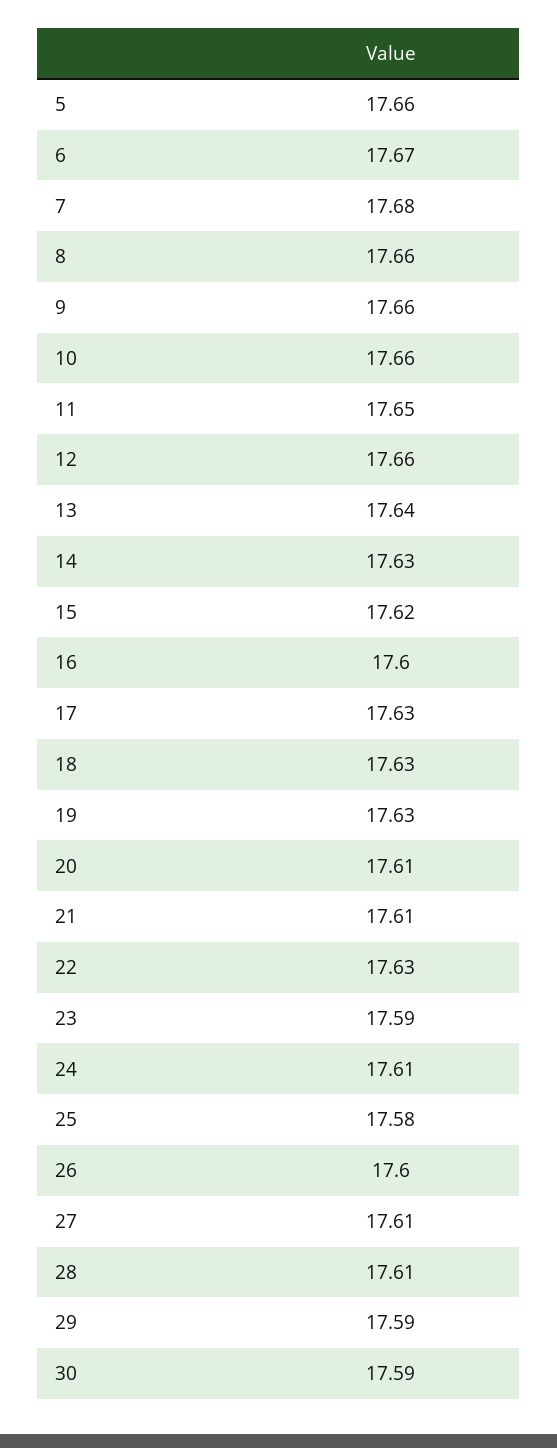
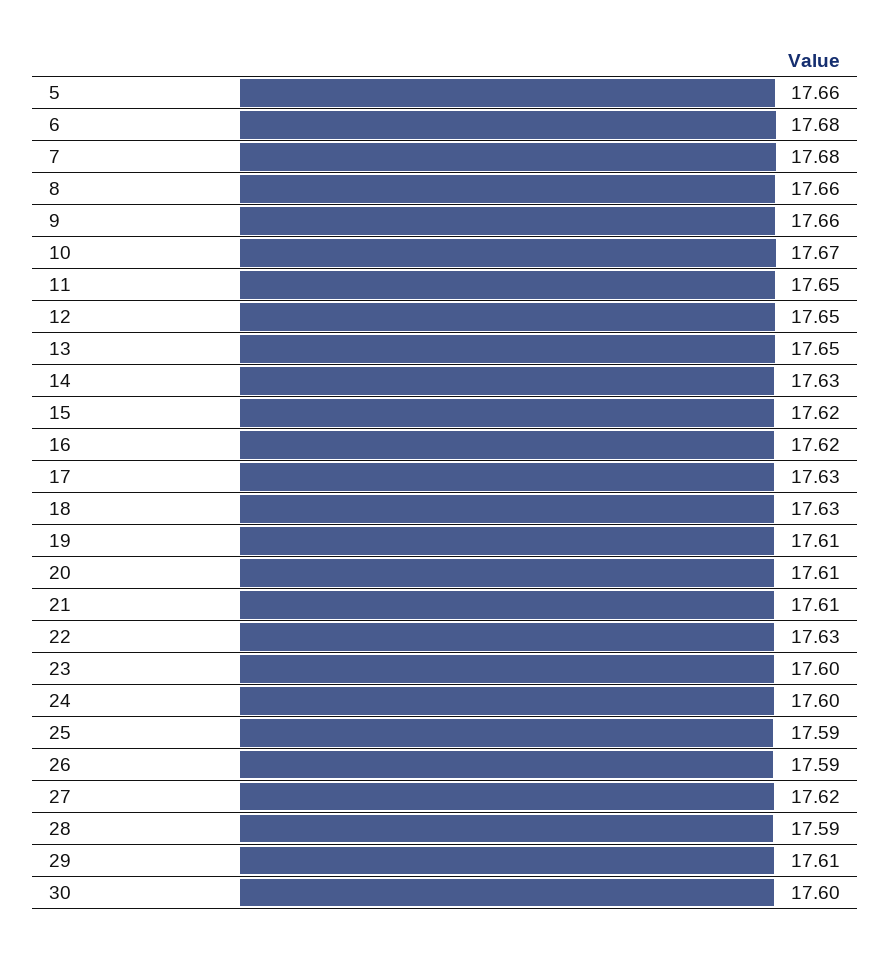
6: 17.67 -> 17.68
10: 17.66 -> 17.67
12: 17.66 -> 17.65
13: 17.64 -> 17.65
16: 17.6 -> 17.62
19: 17.63 -> 17.61
23: 17.59 -> 17.6
24: 17.61 -> 17.6
25: 17.58 -> 17.59
26: 17.6 -> 17.59
27: 17.61 -> 17.62
28: 17.61 -> 17.59
29: 17.59 -> 17.61
30: 17.59 -> 17.6

